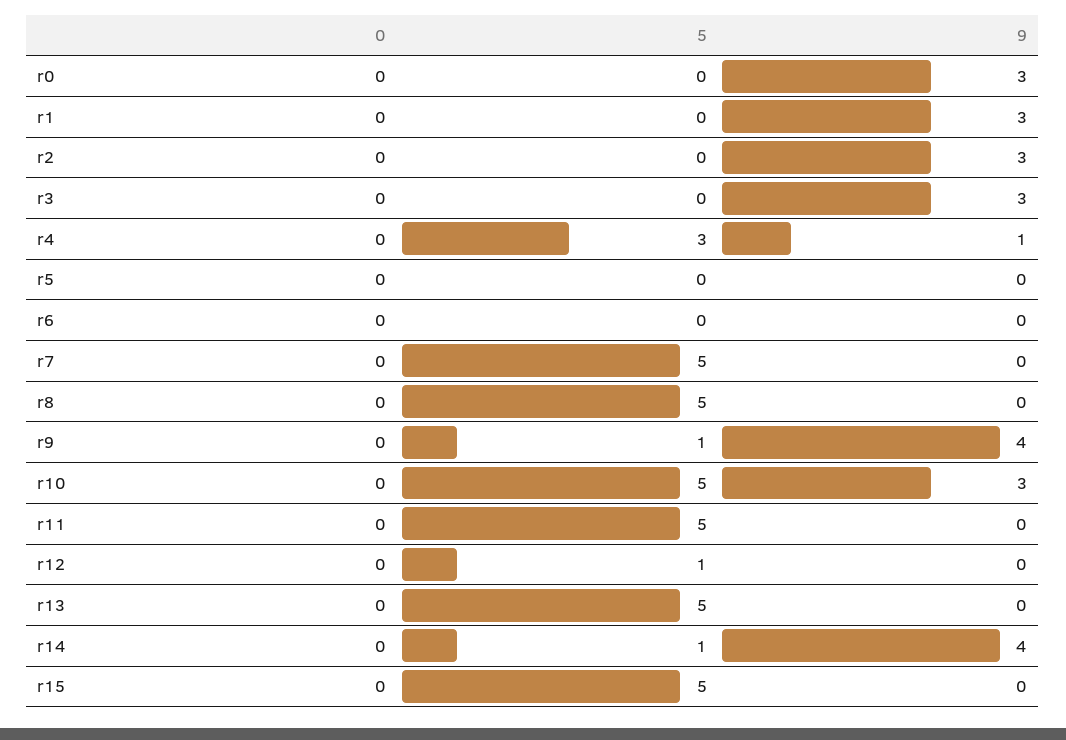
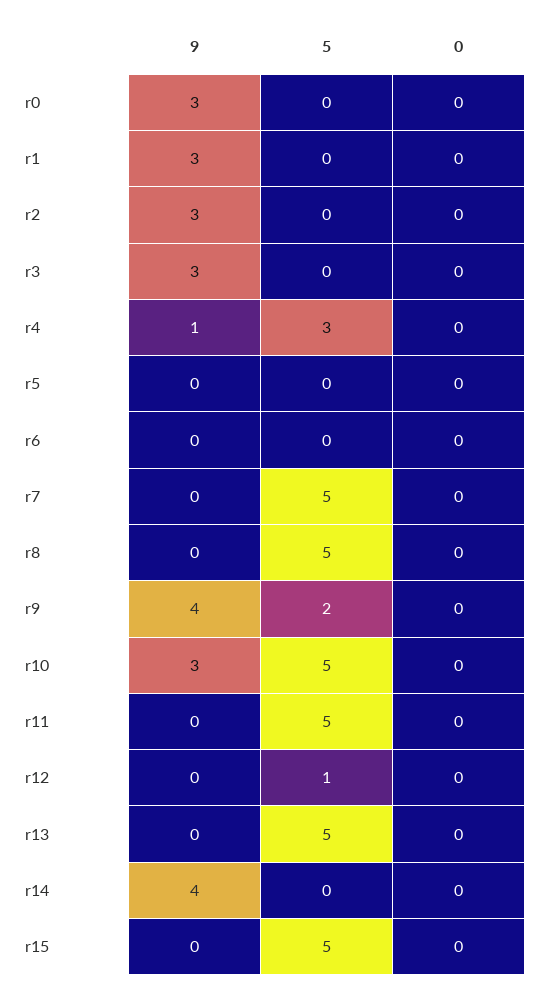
5, r9: 1 -> 2
5, r14: 1 -> 0

